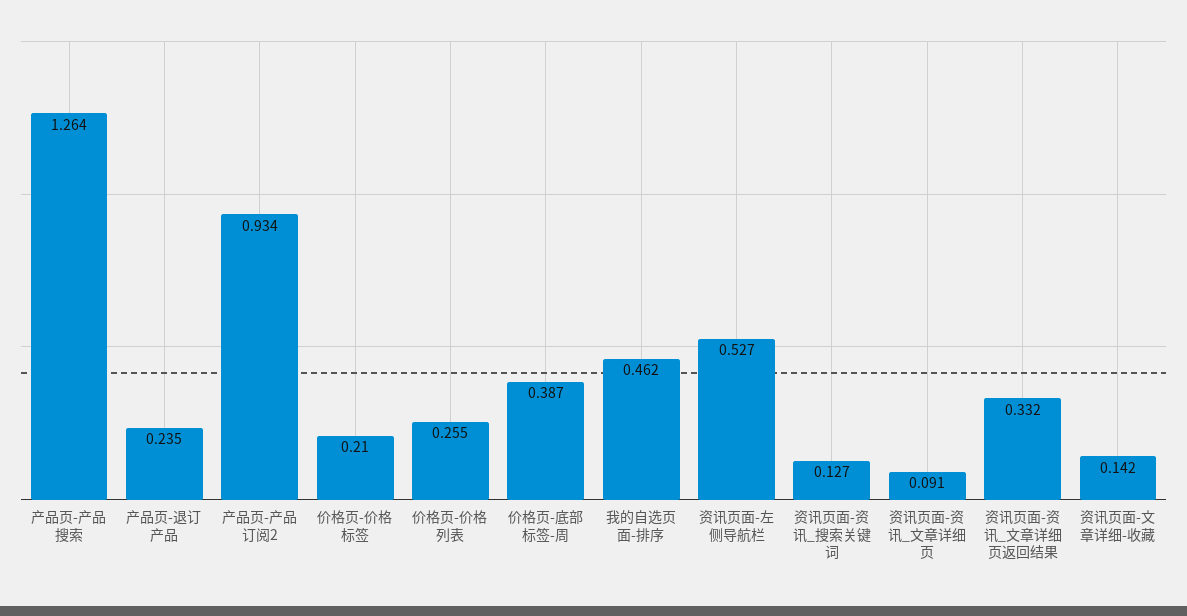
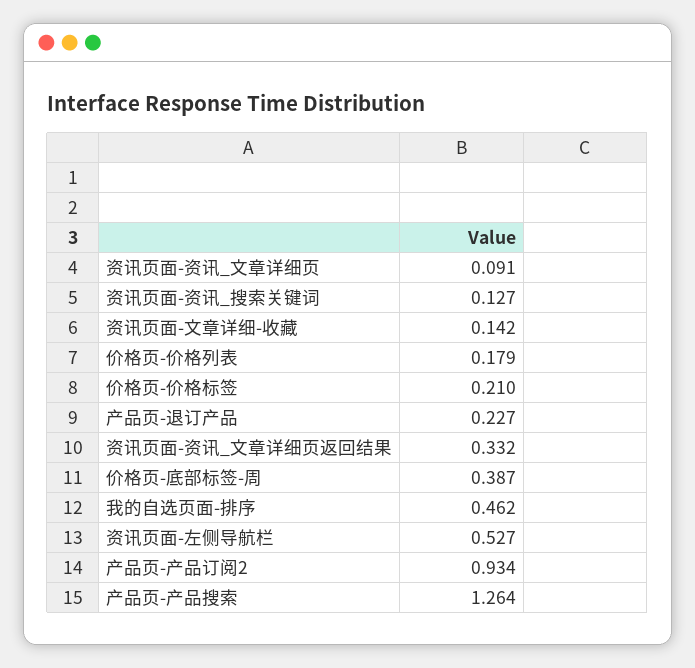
产品页-退订产品: 0.235 -> 0.227
价格页-价格列表: 0.255 -> 0.179

